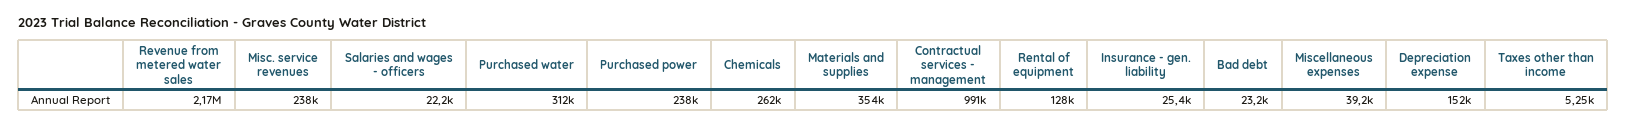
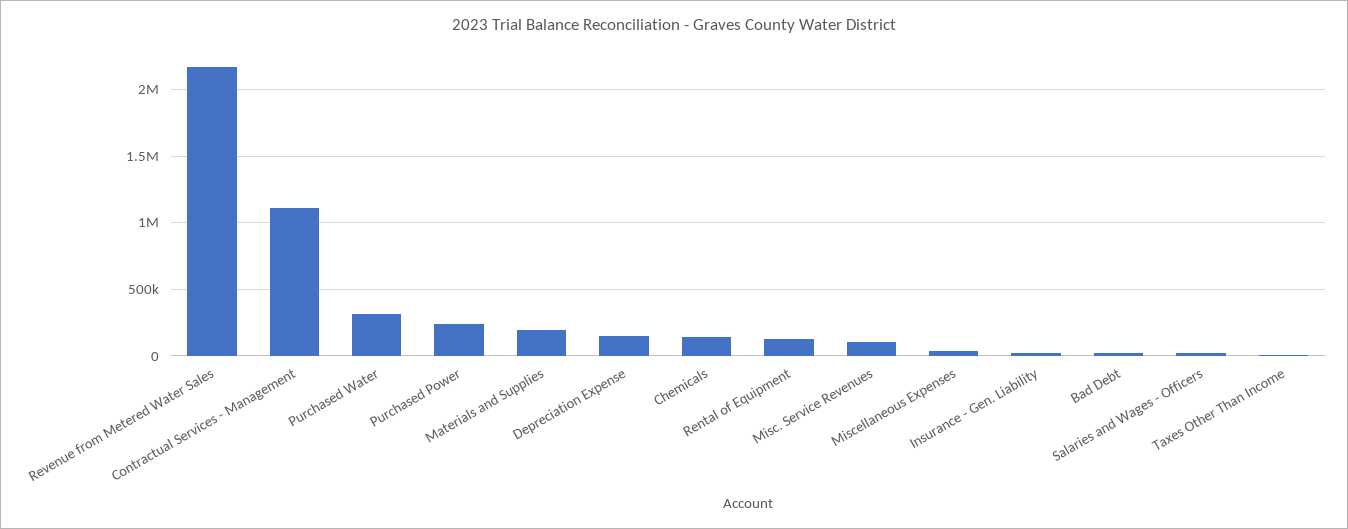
Misc. service revenues: 238000 -> 100000
Chemicals: 262000 -> 150000
Materials and supplies: 354000 -> 200000
Contractual services - management: 991000 -> 1100000

